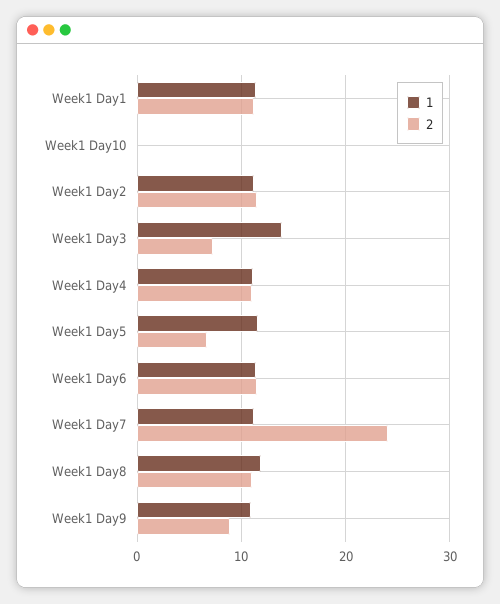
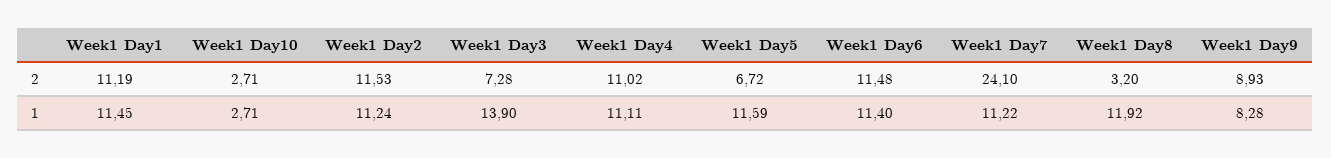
1, Week1 Day10: 0 -> 2.71
2, Week1 Day10: 0 -> 2.71
2, Week1 Day8: 11 -> 3.2
1, Week1 Day9: 11 -> 8.28

